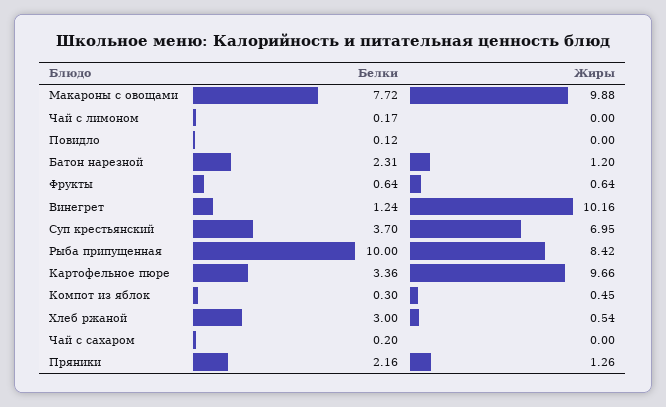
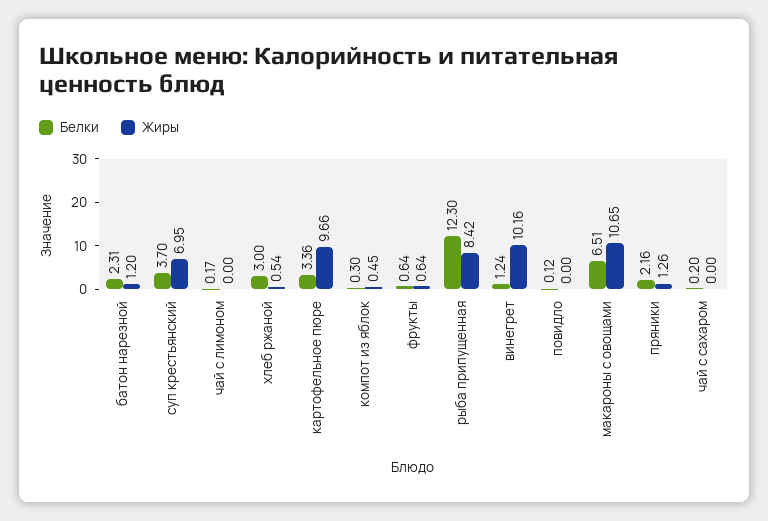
Белки, Макароны с овощами: 7.72 -> 6.51
Жиры, Макароны с овощами: 9.88 -> 10.65
Белки, Рыба припущенная: 10 -> 12.3

